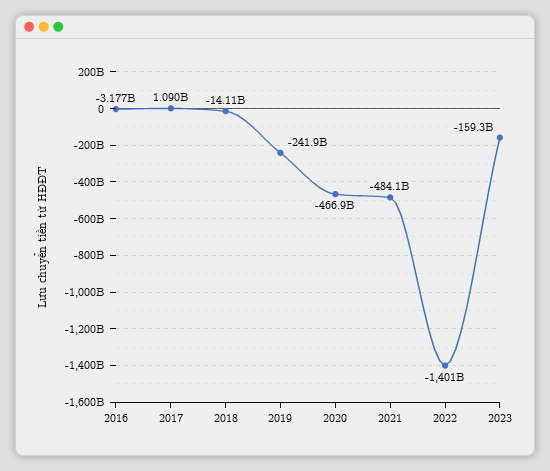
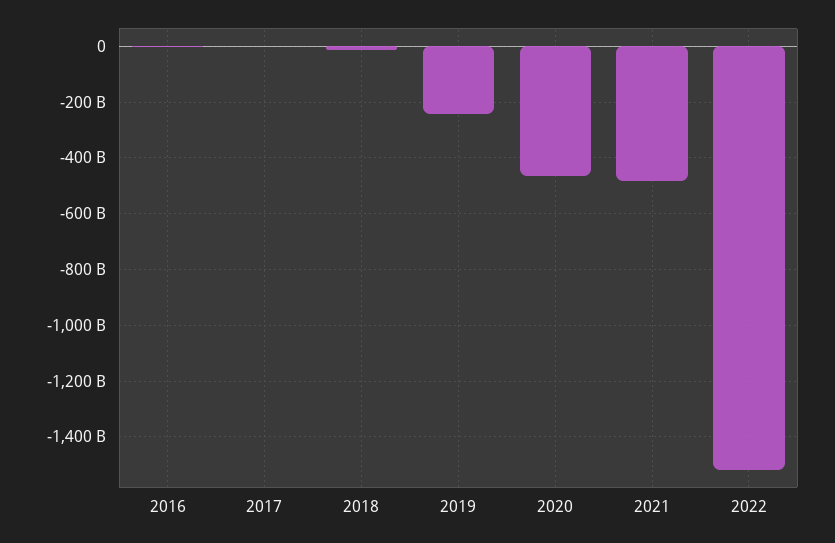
2022: -1401000000000 -> -1525000000000
2023: -159300000000 -> none

